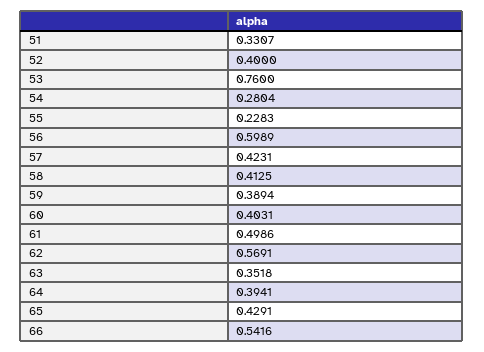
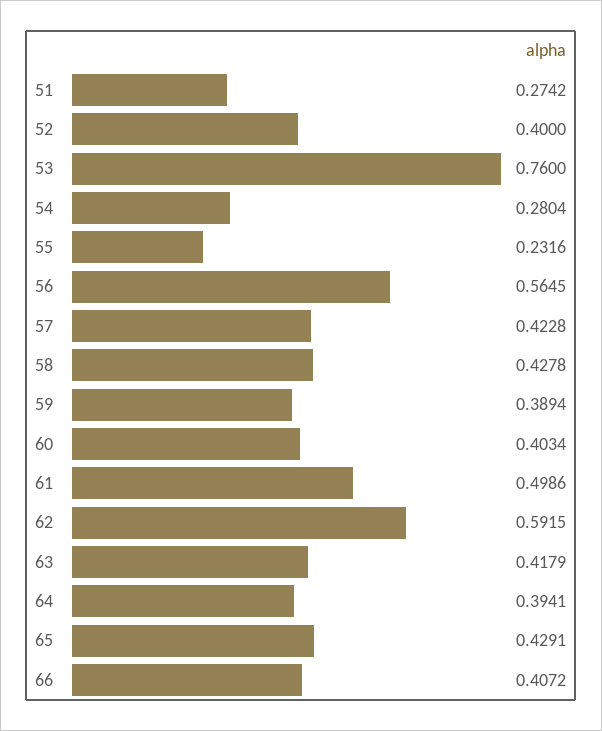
51: 0.3307 -> 0.2742
55: 0.2283 -> 0.2316
56: 0.5989 -> 0.5645
57: 0.4231 -> 0.4228
58: 0.4125 -> 0.4278
60: 0.4031 -> 0.4034
62: 0.5691 -> 0.5915
63: 0.3518 -> 0.4179
66: 0.5416 -> 0.4072

